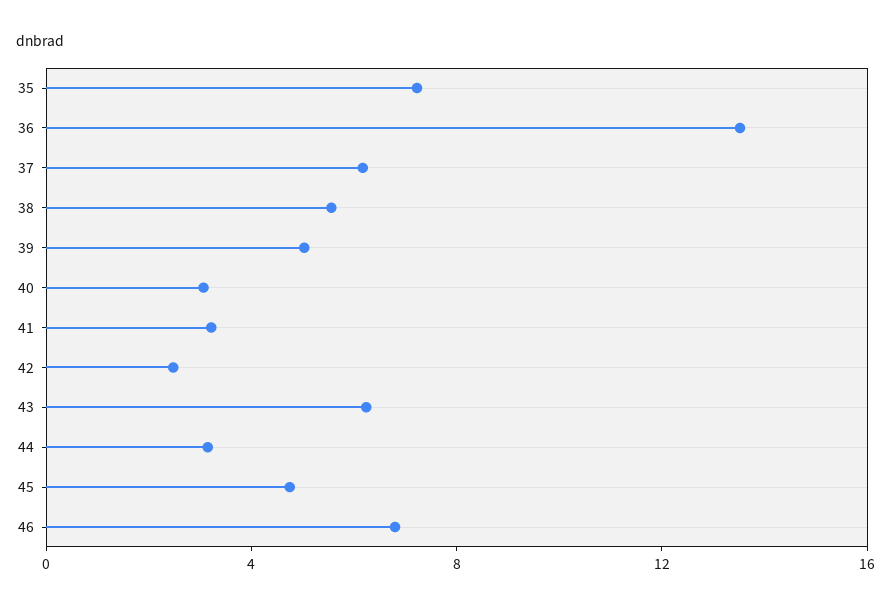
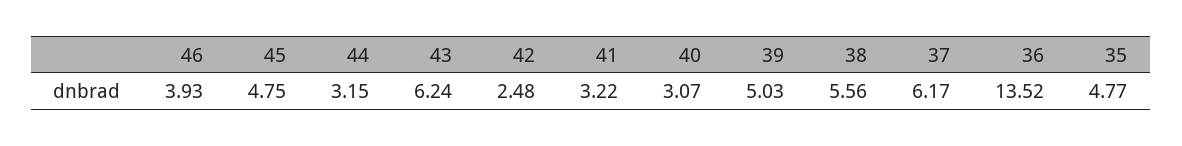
35: 7 -> 4.77
46: 7 -> 3.93

